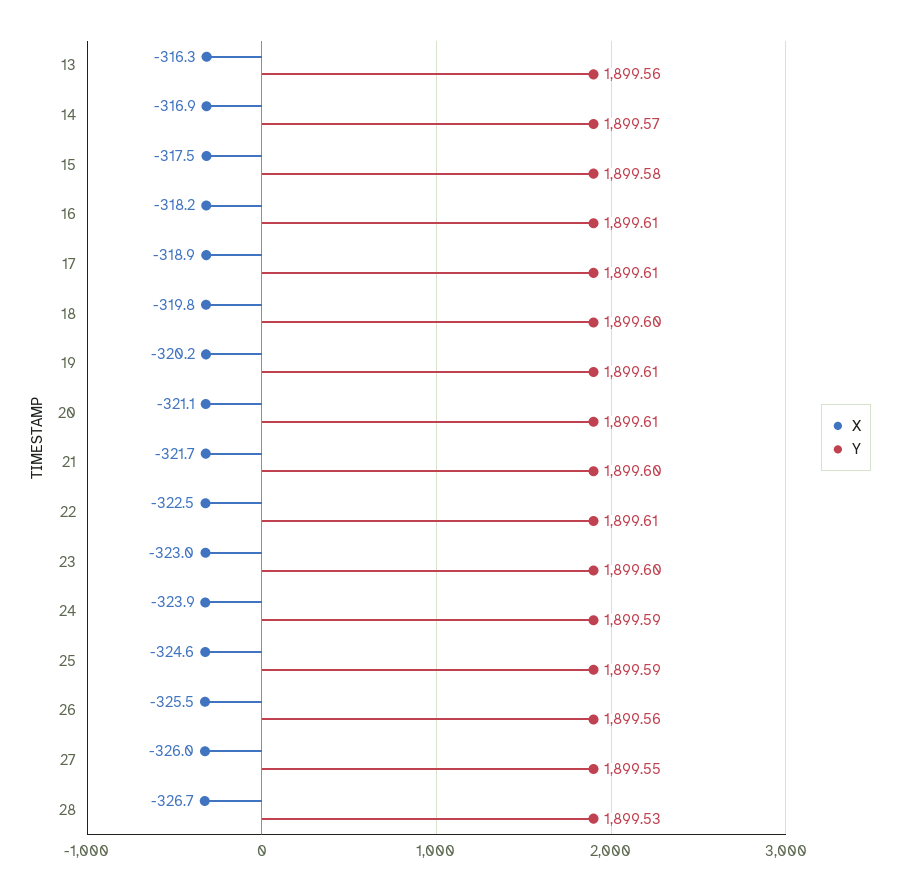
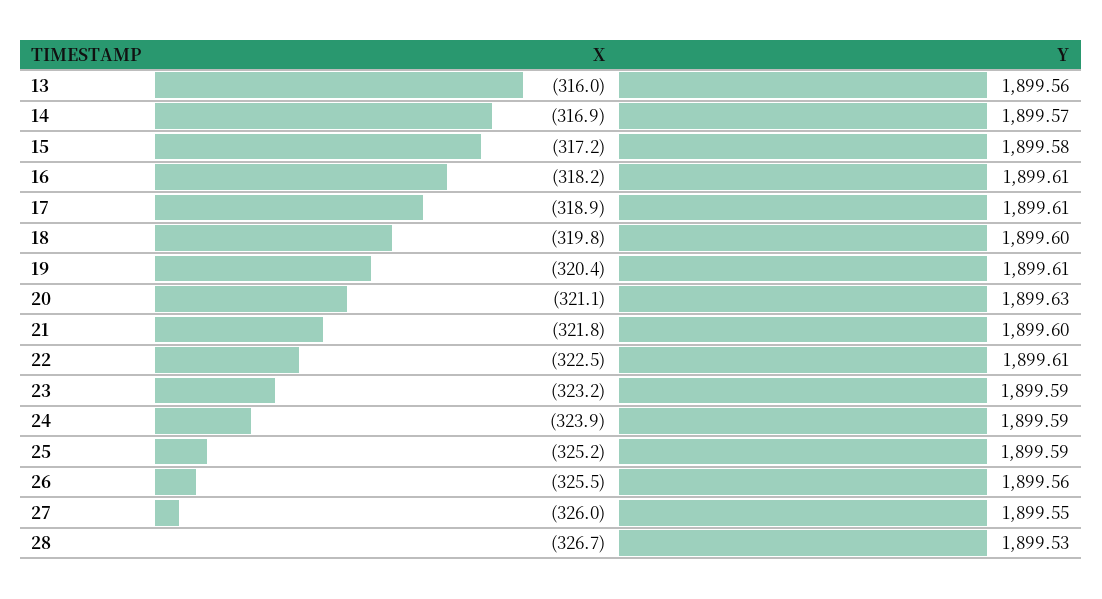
X, 13: -316.3 -> -316
X, 15: -317.5 -> -317.2
X, 19: -320.2 -> -320.4
Y, 20: 1899.61 -> 1899.63
X, 21: -321.7 -> -321.8
X, 23: -323 -> -323.2
Y, 23: 1899.6 -> 1899.59
X, 25: -324.6 -> -325.2

